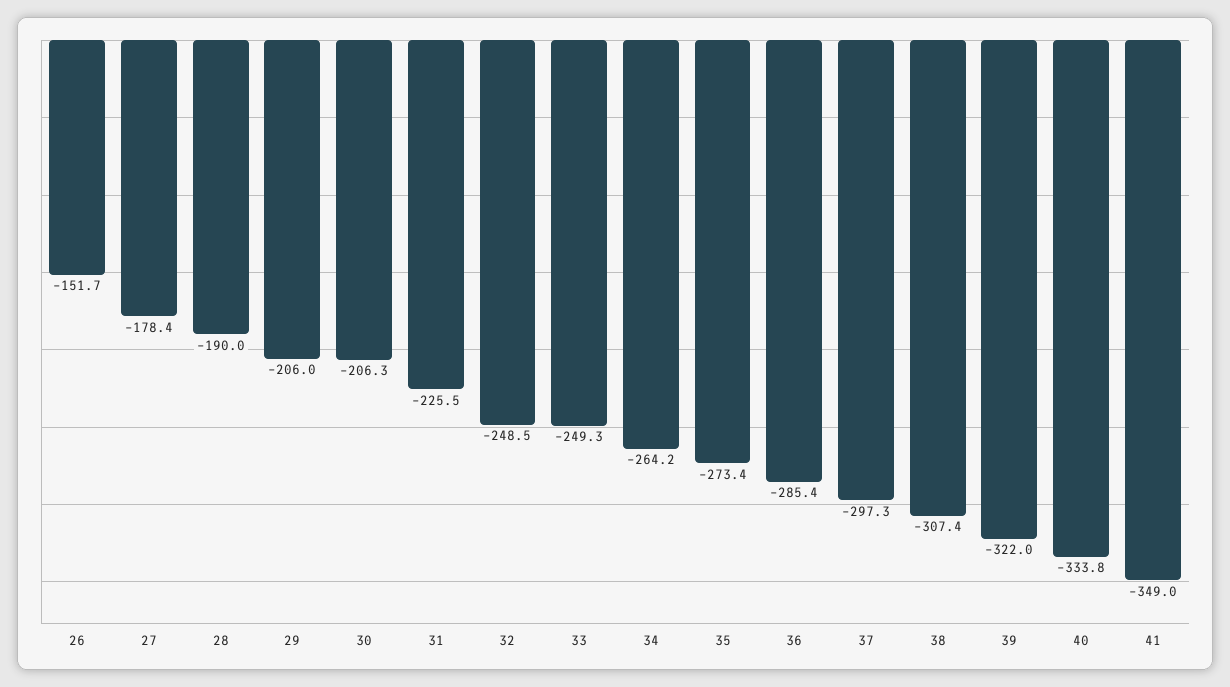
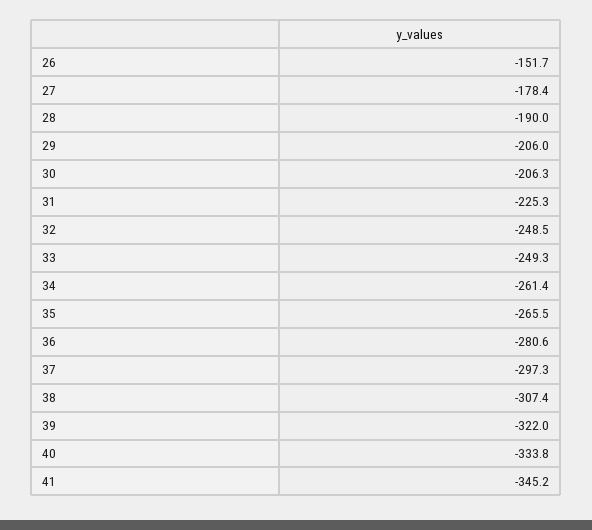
31: -225.5 -> -225.3
34: -264.2 -> -261.4
35: -273.4 -> -265.5
36: -285.4 -> -280.6
41: -349 -> -345.2

